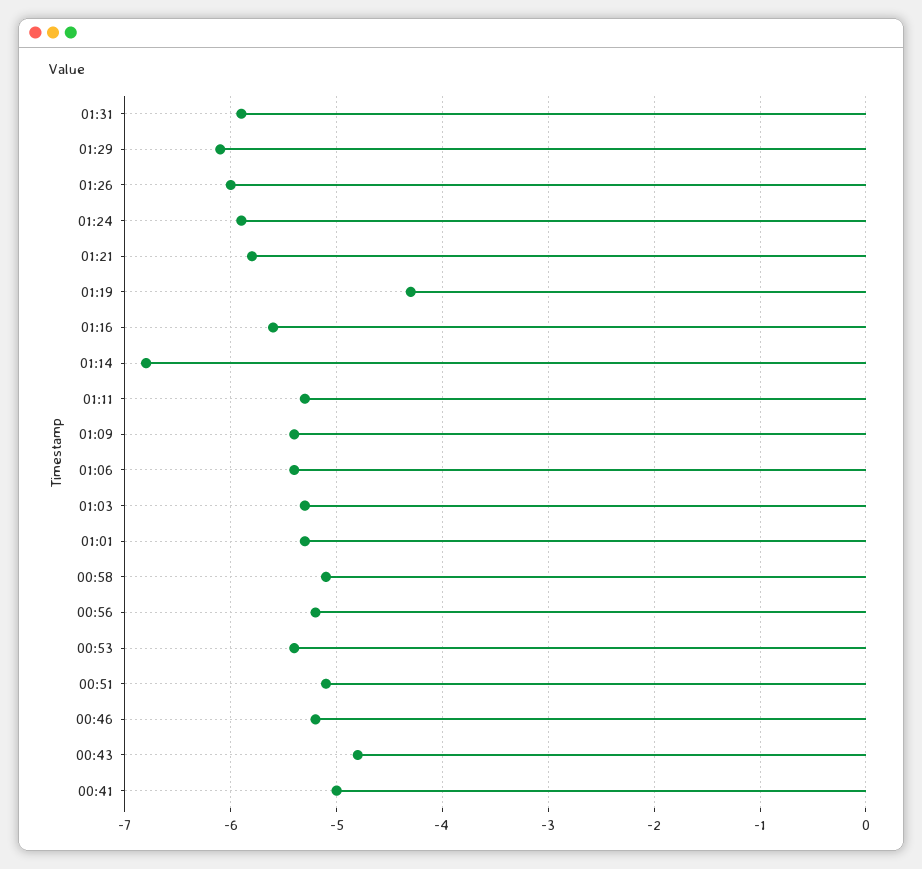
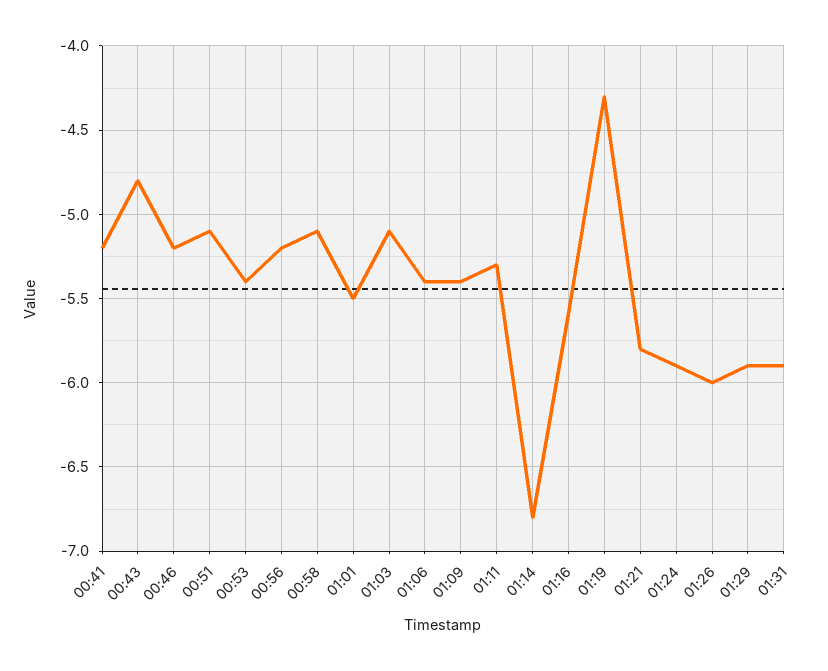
01:29: -6.1 -> -5.9
01:03: -5.3 -> -5.1
01:01: -5.3 -> -5.5
00:41: -5 -> -5.2

